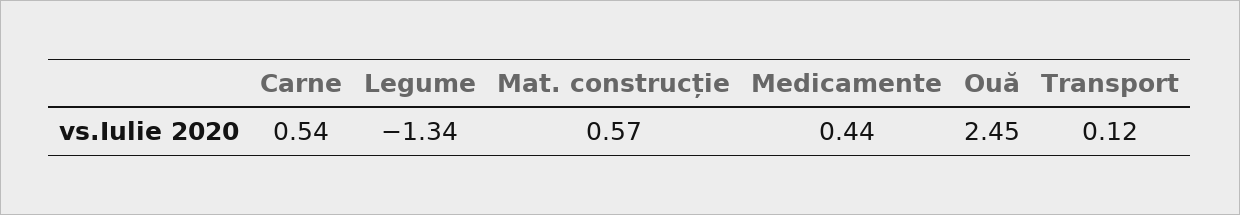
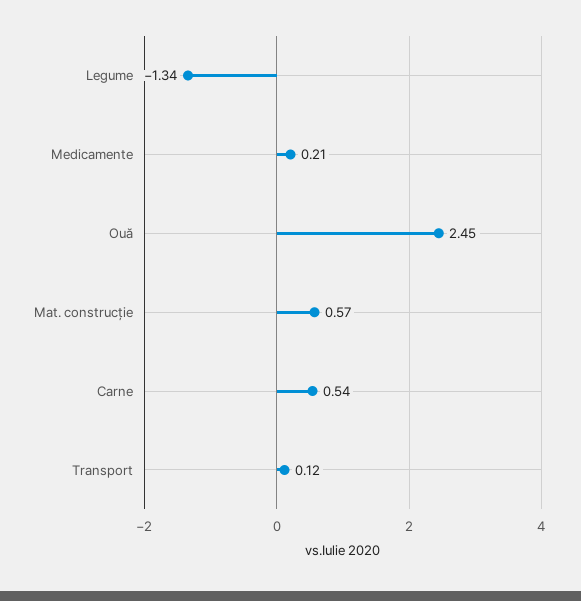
Medicamente: 0.44 -> 0.21

